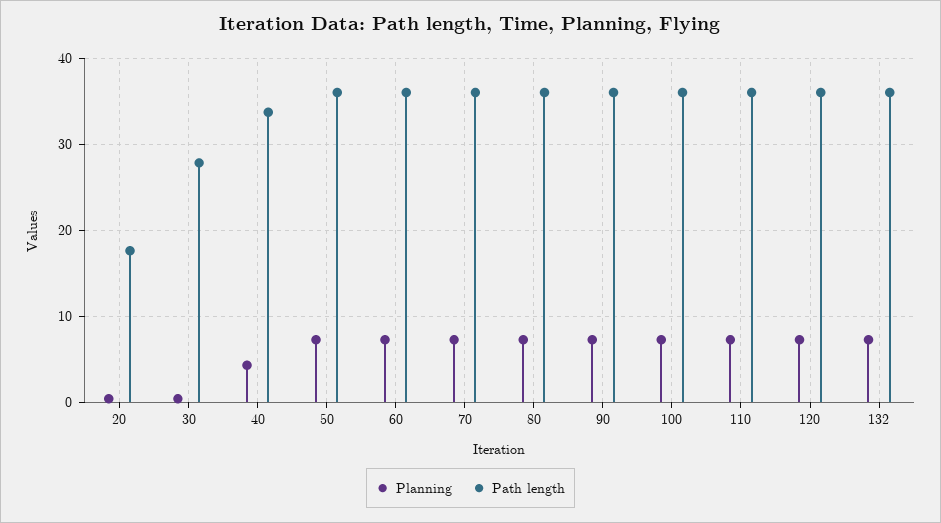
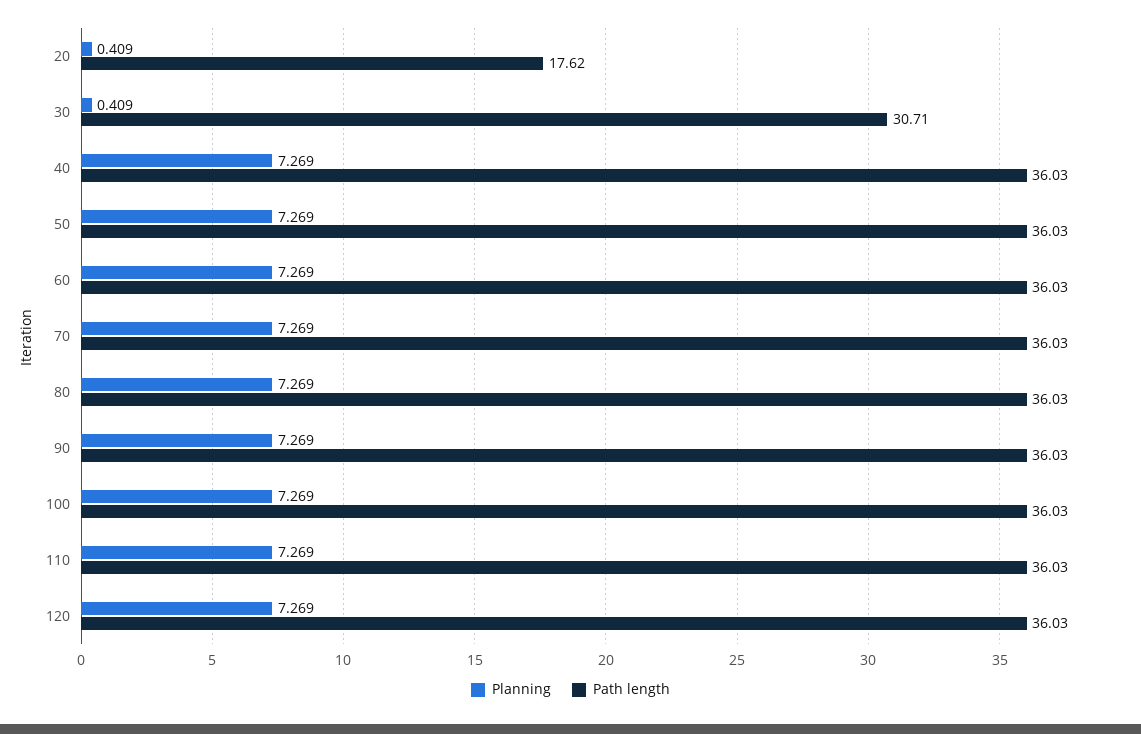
Path length, 30: 28 -> 30.71
Planning, 40: 4 -> 7.269
Path length, 40: 34 -> 36.03
Planning, 132: 7 -> none
Path length, 132: 36 -> none

